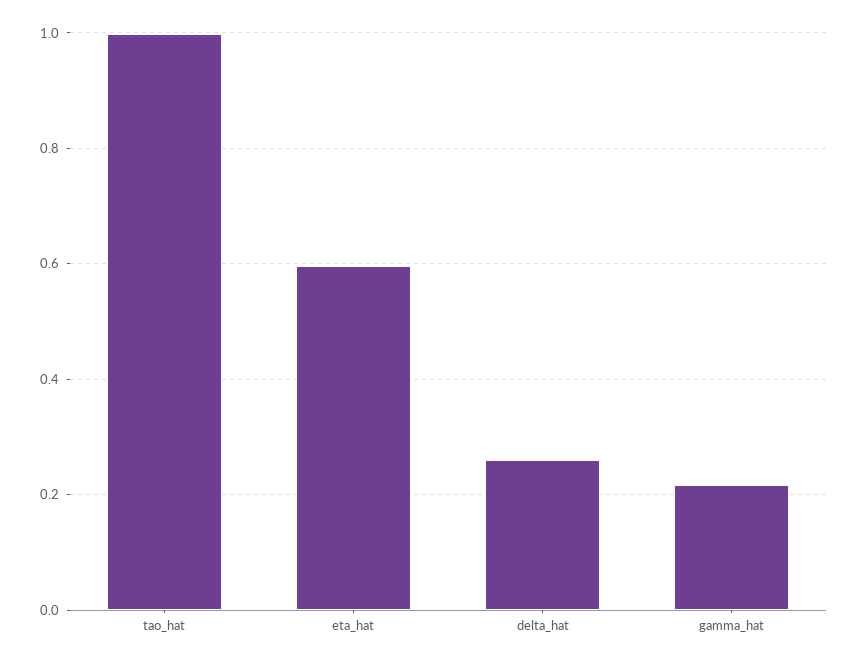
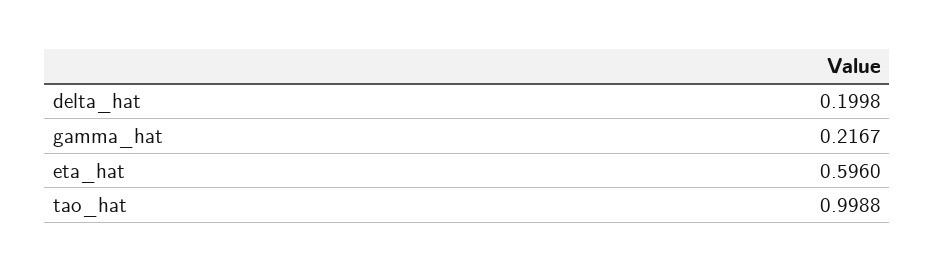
delta_hat: 0.26 -> 0.1998

